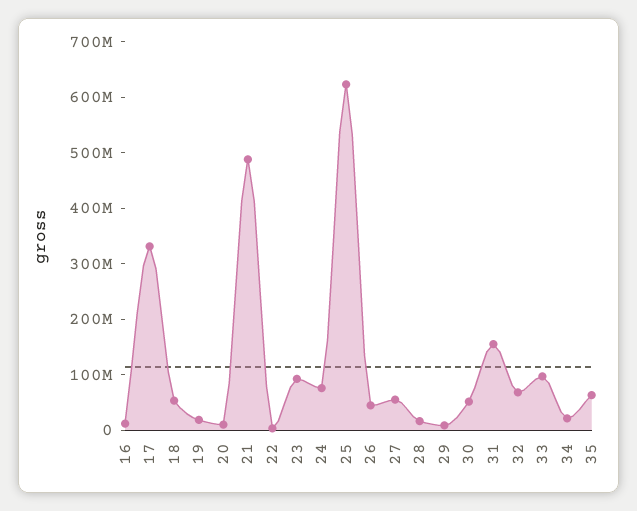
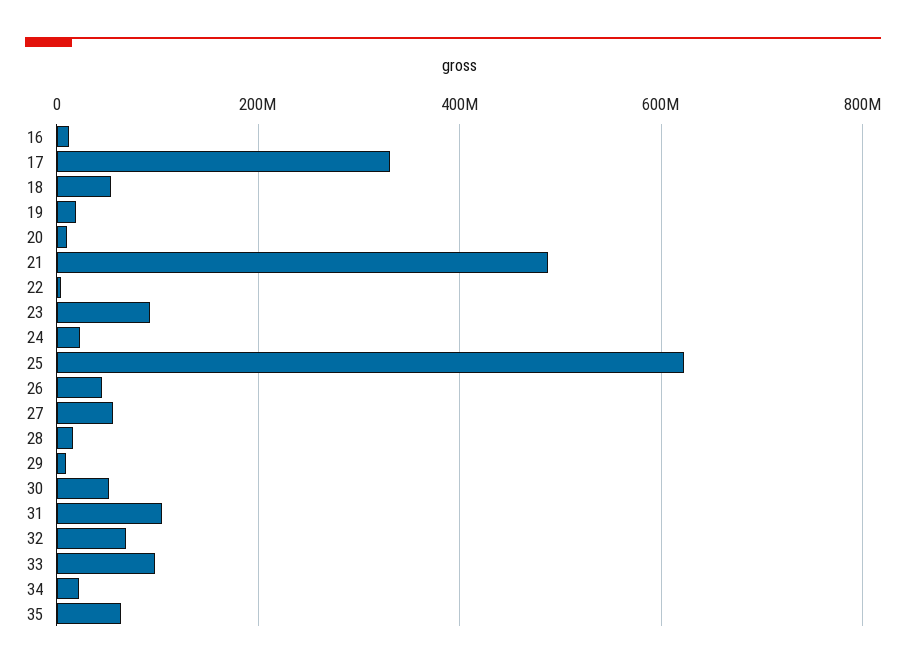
24: 80000000 -> 20000000
31: 160000000 -> 100000000

